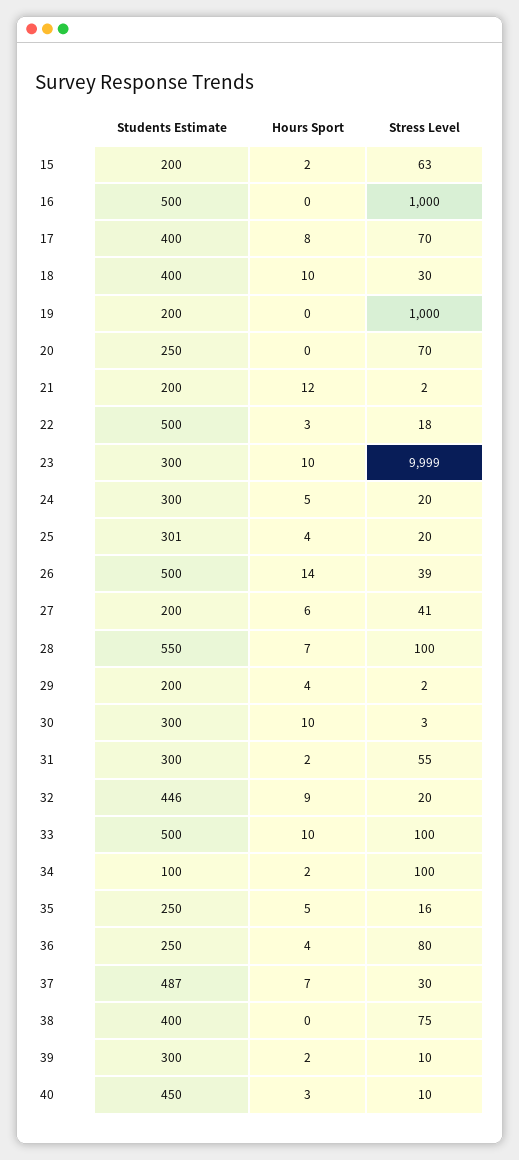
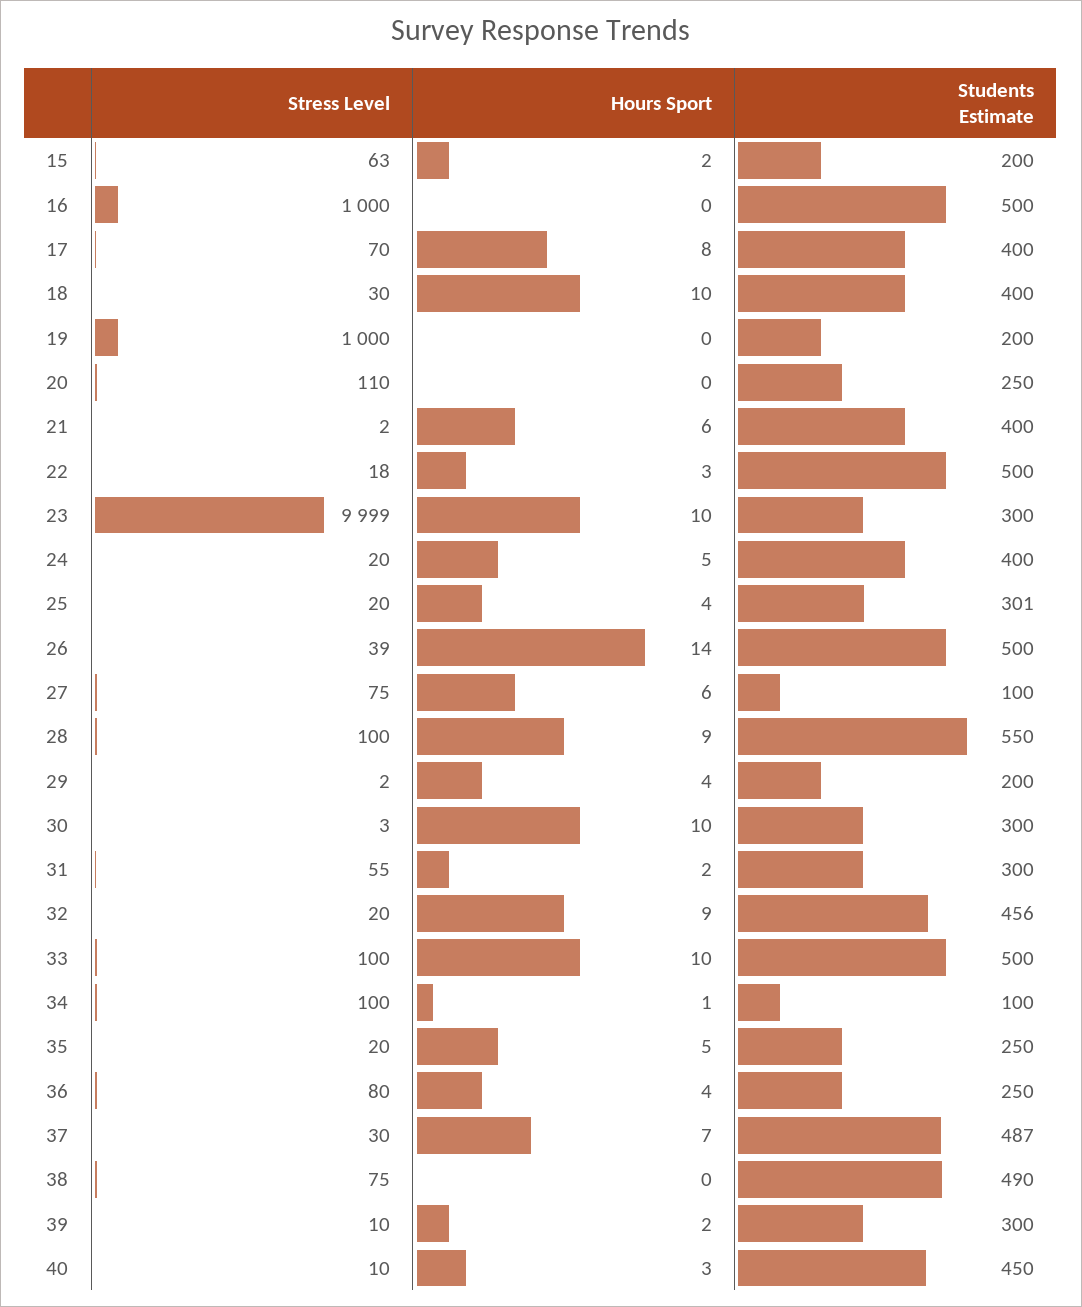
Stress Level, 20: 70 -> 110
Students Estimate, 21: 200 -> 400
Hours Sport, 21: 12 -> 6
Students Estimate, 24: 300 -> 400
Students Estimate, 27: 200 -> 100
Stress Level, 27: 41 -> 75
Hours Sport, 28: 7 -> 9
Students Estimate, 32: 446 -> 456
Hours Sport, 34: 2 -> 1
Stress Level, 35: 16 -> 20
Students Estimate, 38: 400 -> 490

